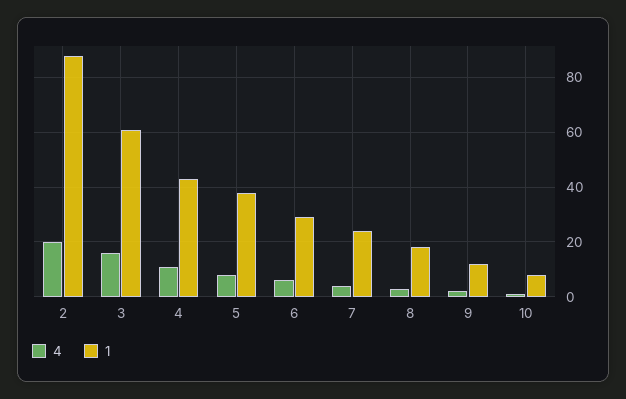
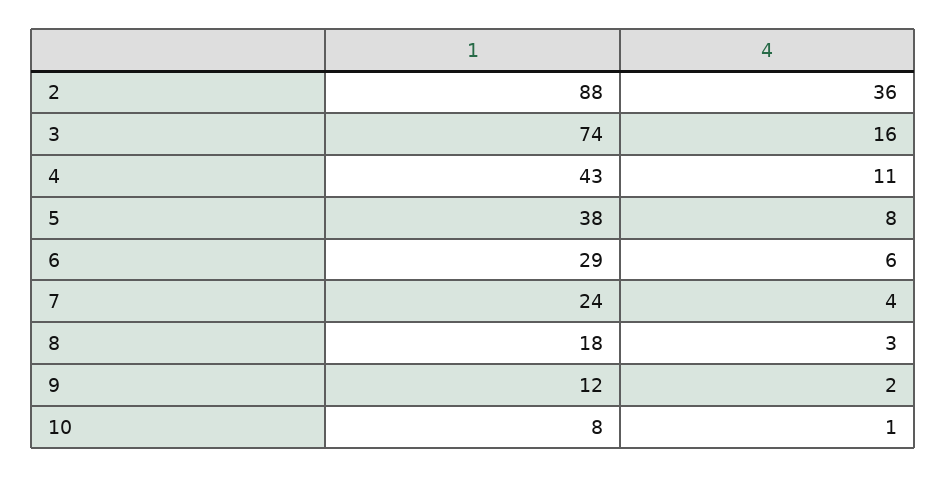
4, 2: 20 -> 36
1, 3: 60 -> 74

